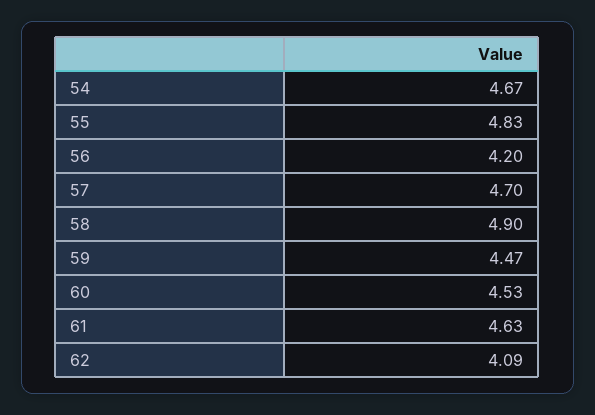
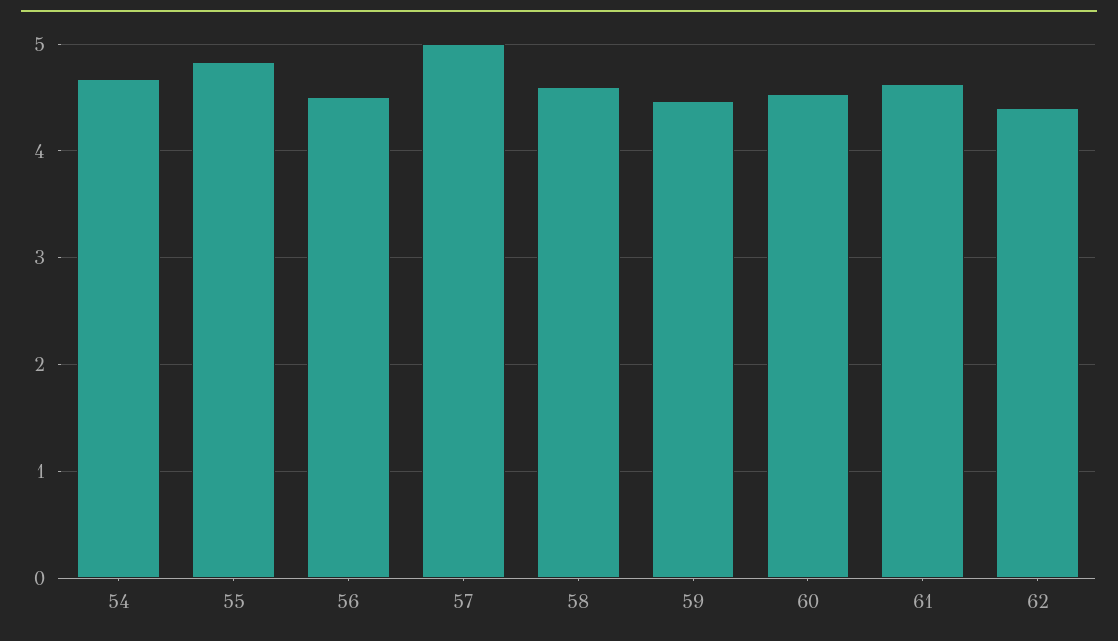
56: 4.2 -> 4.5
57: 4.7 -> 5
58: 4.9 -> 4.6
62: 4.09 -> 4.4

